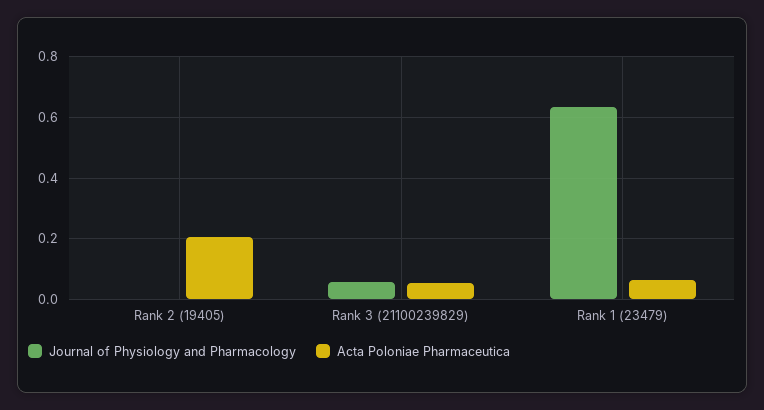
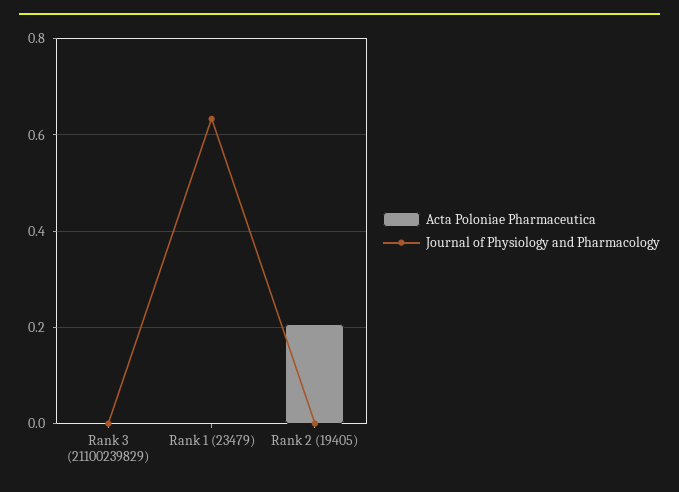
Journal of Physiology and Pharmacology, Rank 3 (21100239829): 0.06 -> 0
Acta Poloniae Pharmaceutica, Rank 3 (21100239829): 0.06 -> 0
Acta Poloniae Pharmaceutica, Rank 1 (23479): 0.06 -> 0

